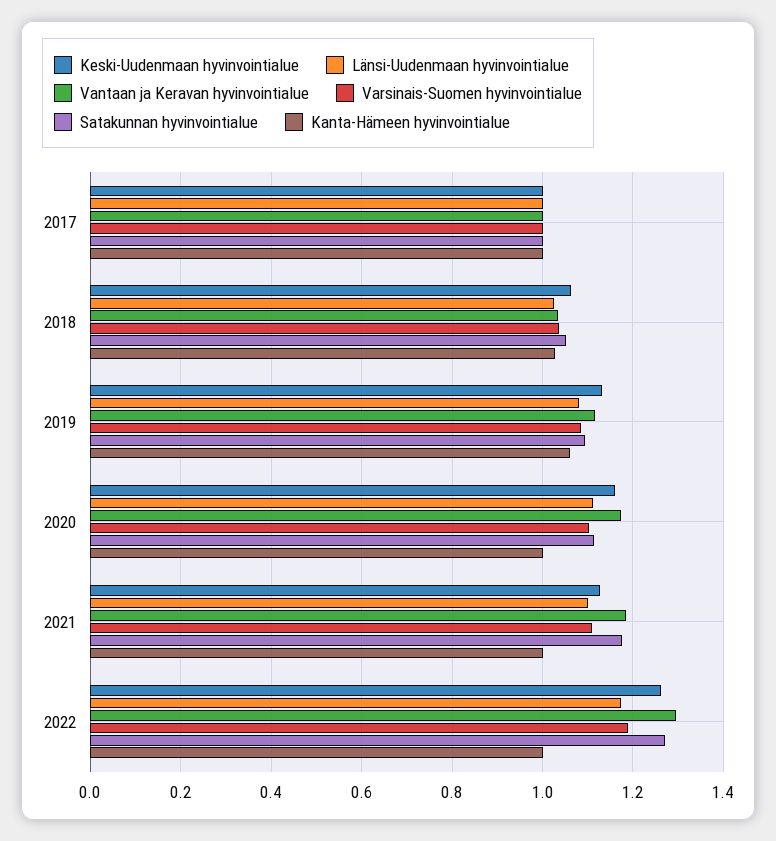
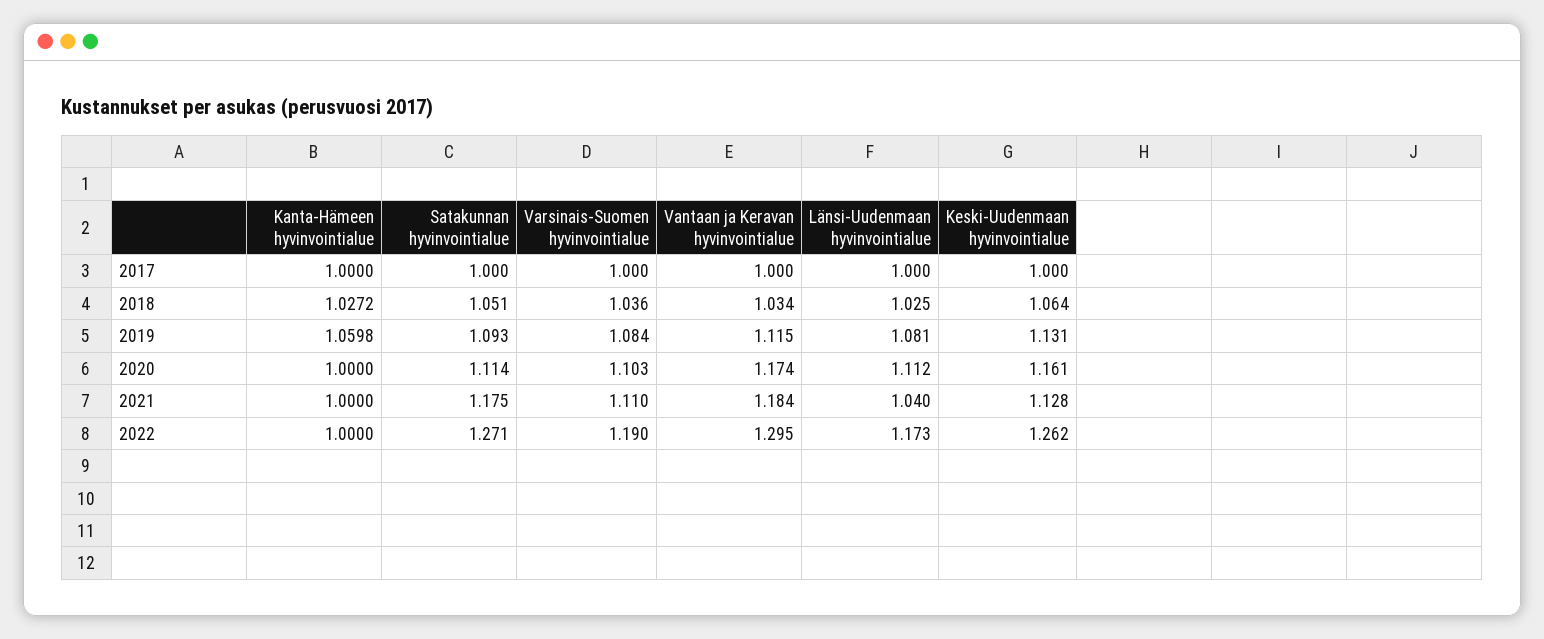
Länsi-Uudenmaan hyvinvointialue, 2021: 1.1 -> 1.04

